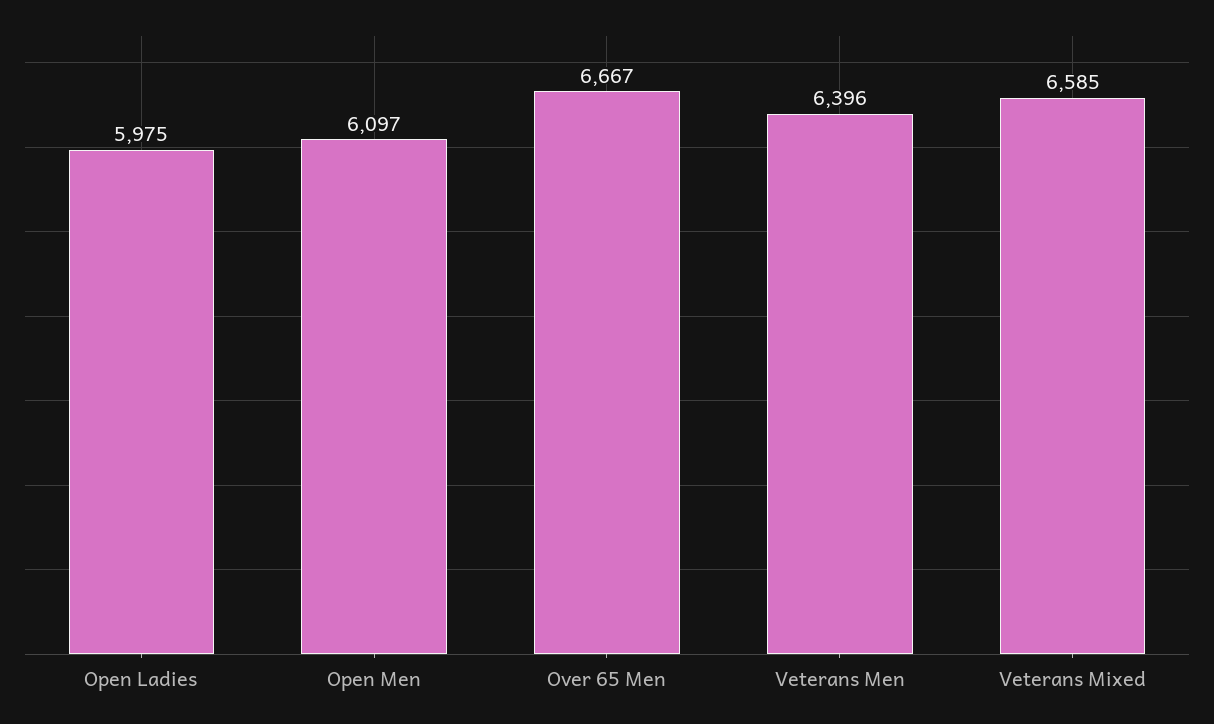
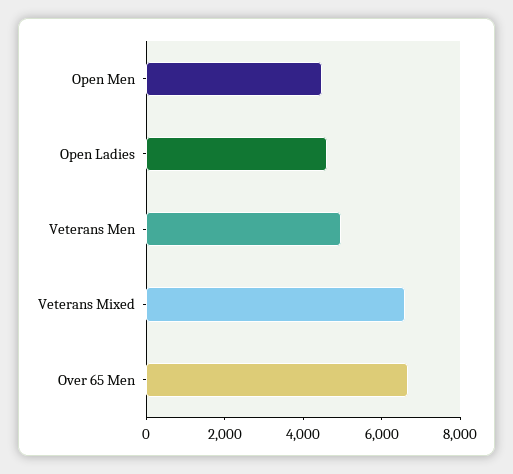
Open Ladies: 5975 -> 4500
Open Men: 6097 -> 4500
Veterans Men: 6396 -> 5000

